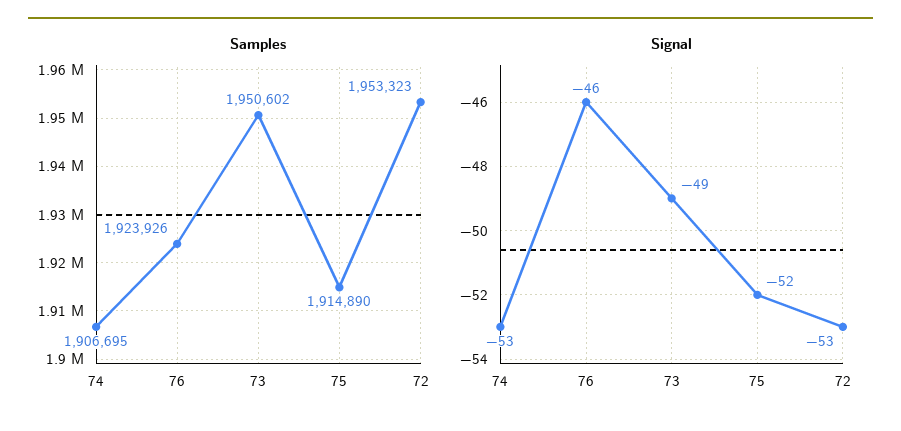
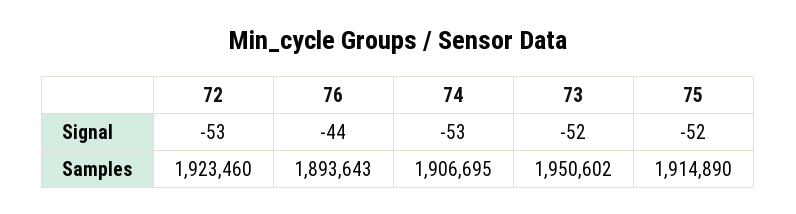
Samples, 76: 1923926 -> 1893643
Samples, 72: 1953323 -> 1923460
Signal, 76: -46 -> -44
Signal, 73: -49 -> -52

